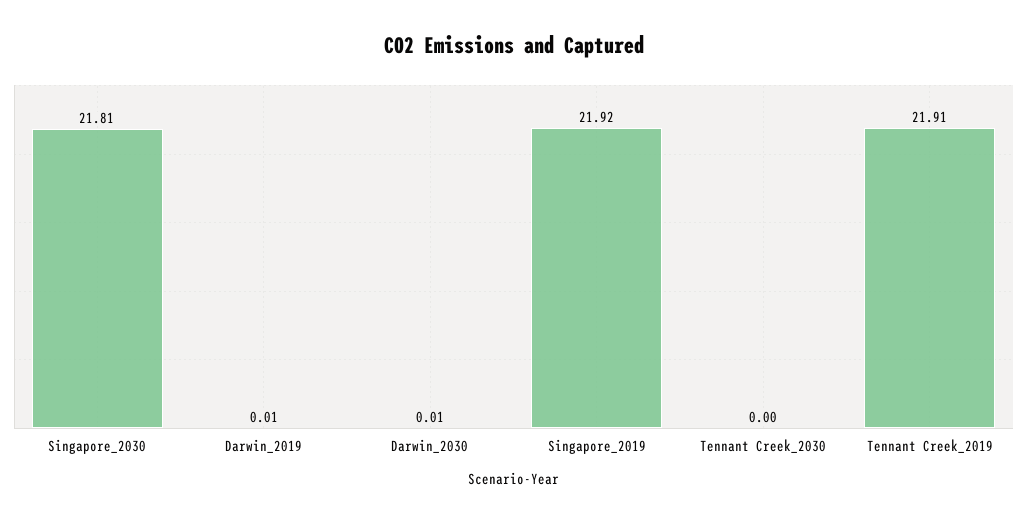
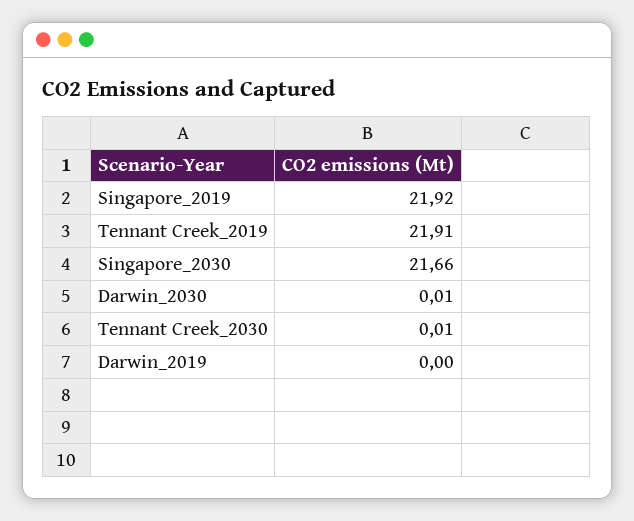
Singapore_2030: 21.81 -> 21.66
Darwin_2019: 0.01 -> 0
Tennant Creek_2030: 0 -> 0.01

